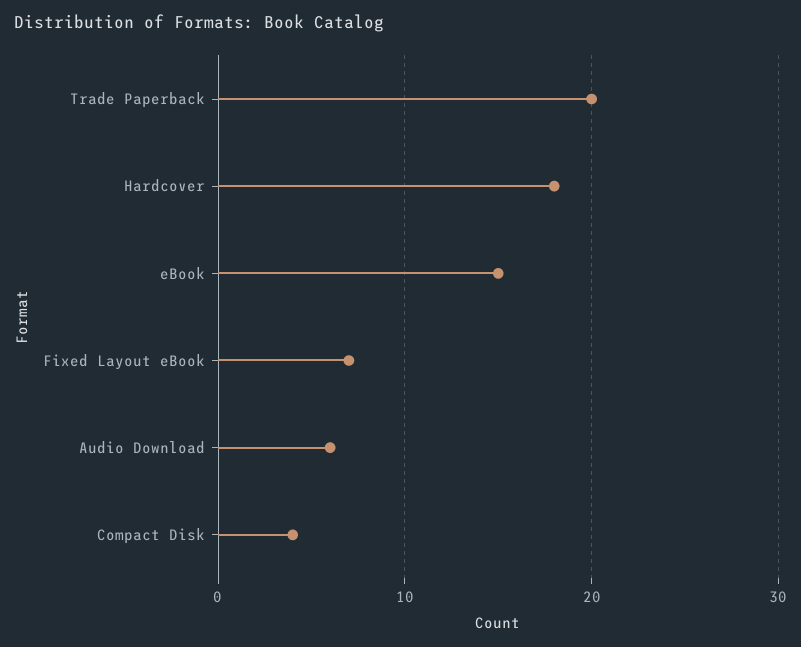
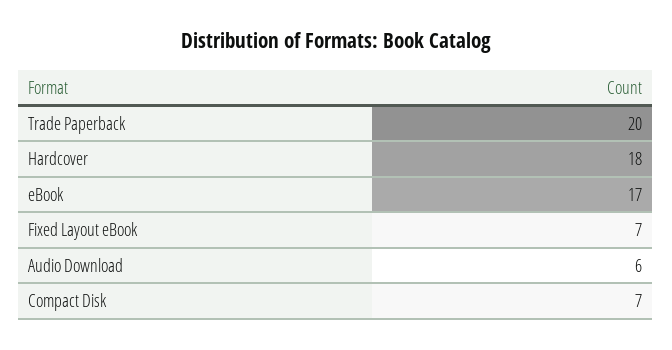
eBook: 15 -> 17
Compact Disk: 4 -> 7

